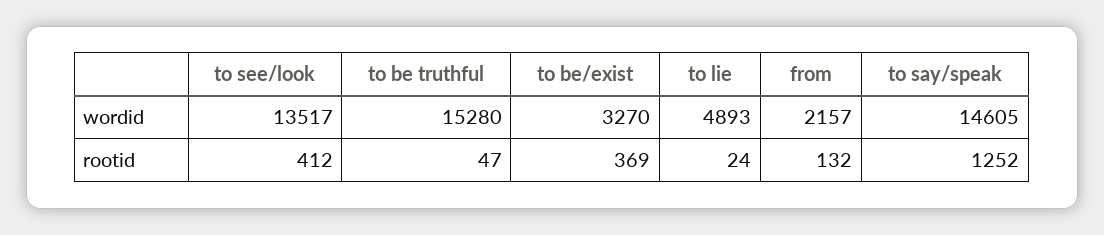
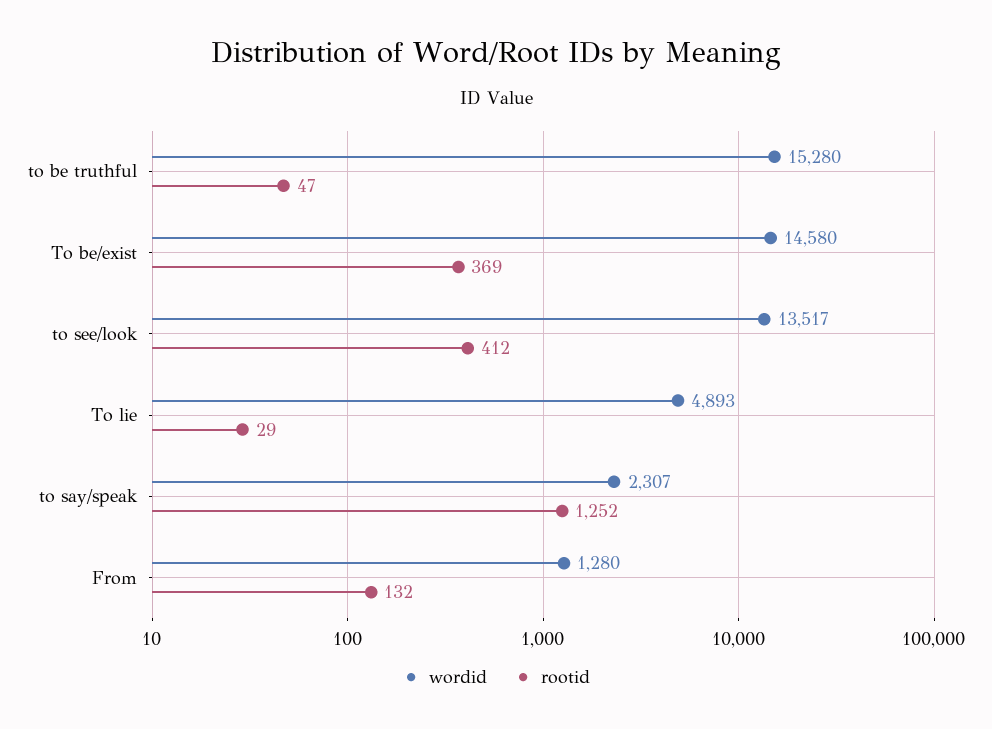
wordid, to be/exist: 3270 -> 14580
wordid, from: 2157 -> 1280
wordid, to say/speak: 14605 -> 2307
rootid, to lie: 24 -> 29

